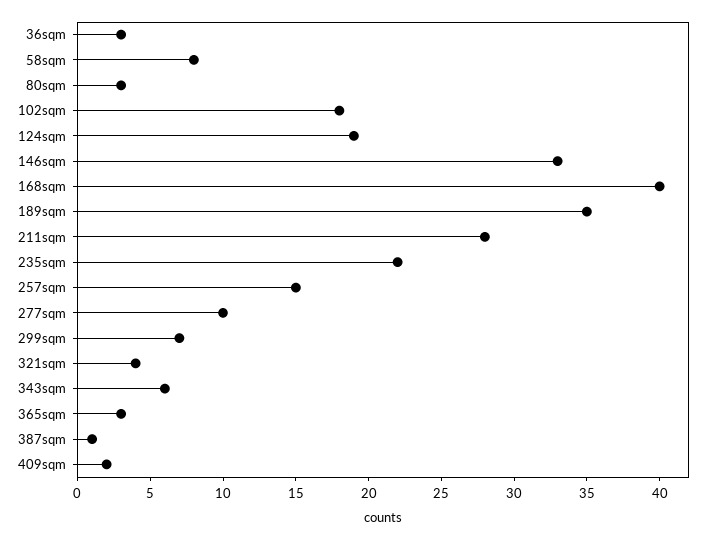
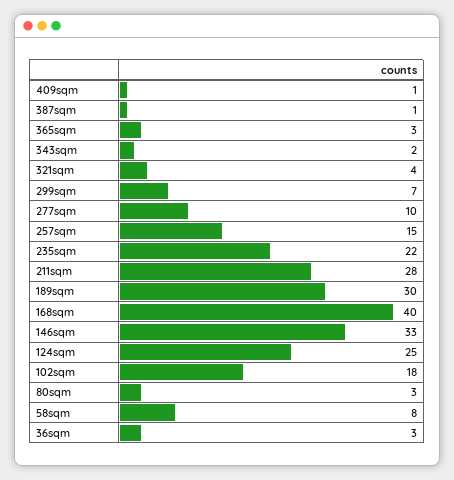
124sqm: 19 -> 25
189sqm: 35 -> 30
343sqm: 6 -> 2
409sqm: 2 -> 1

